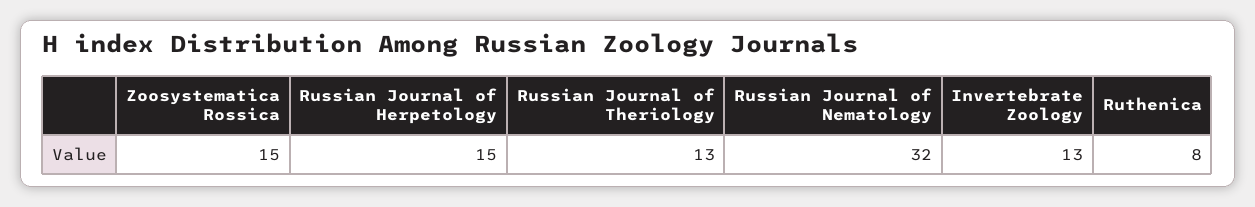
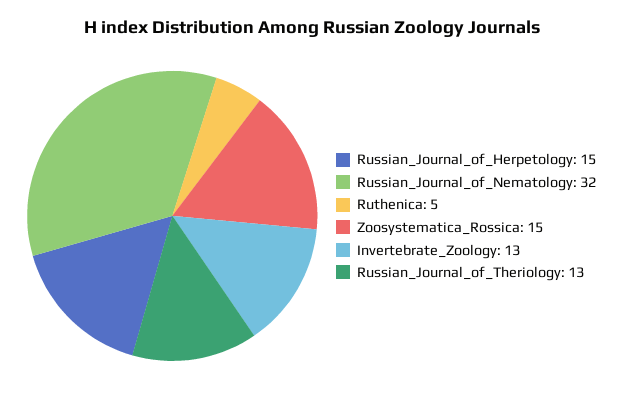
Ruthenica: 8 -> 5

